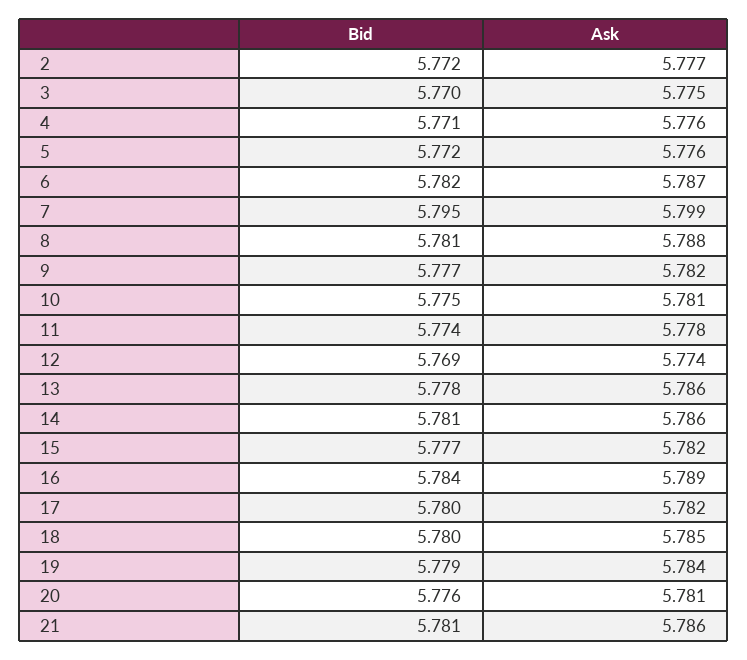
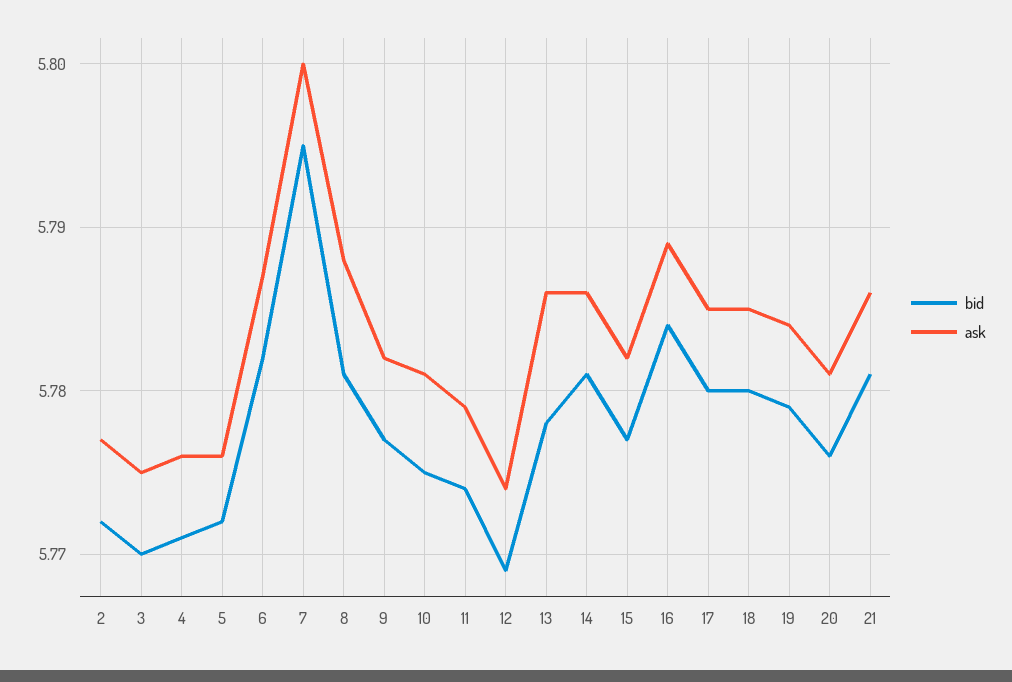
Ask, 7: 5.799 -> 5.8
Ask, 11: 5.778 -> 5.779
Ask, 17: 5.782 -> 5.785

